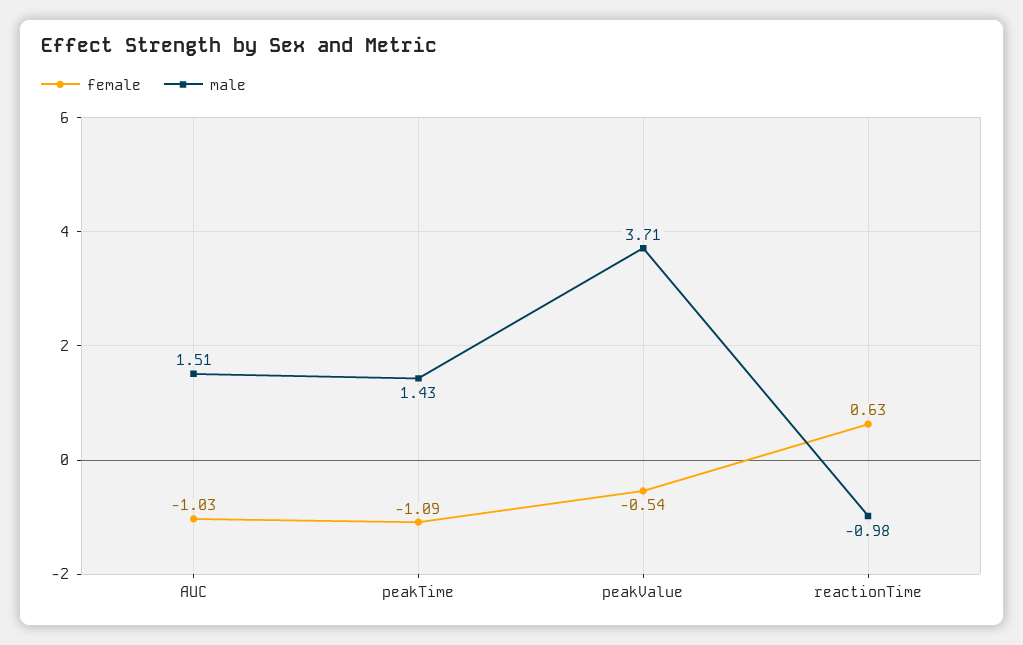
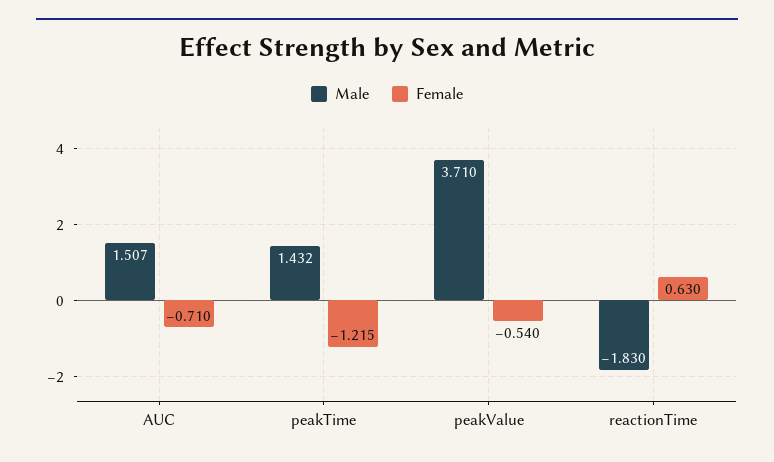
female, AUC: -1.03 -> -0.71
female, peakTime: -1.09 -> -1.215
male, reactionTime: -0.98 -> -1.83

